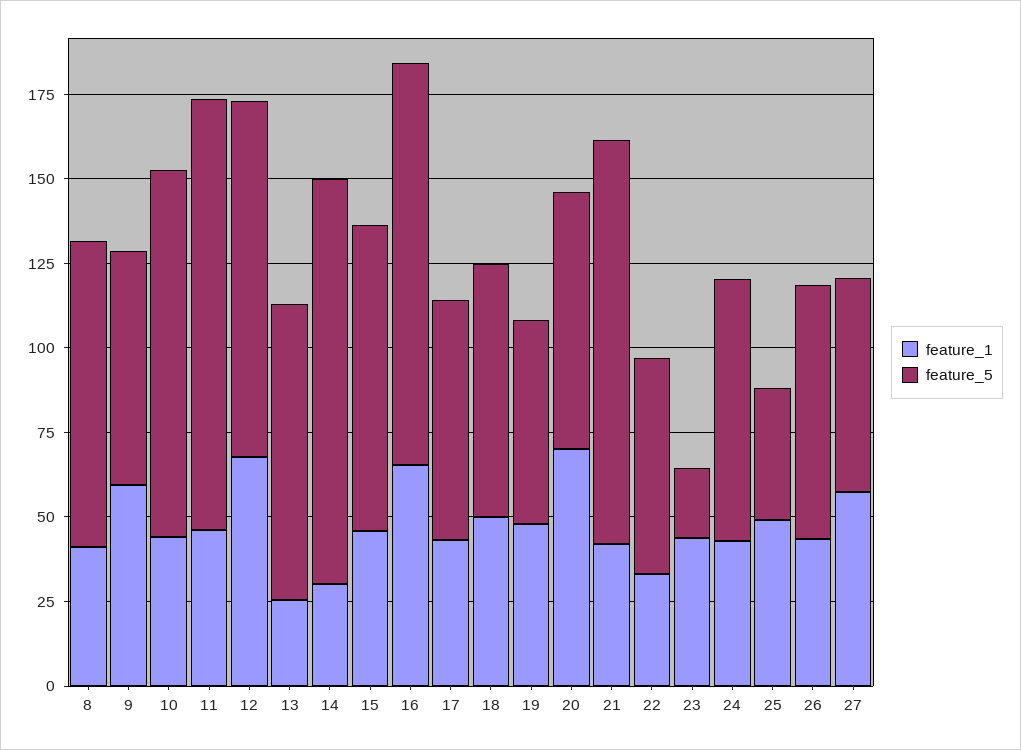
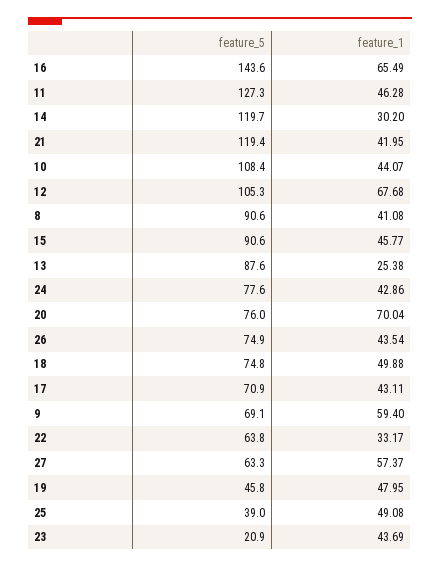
feature_5, 16: 120 -> 143.6
feature_5, 19: 60 -> 45.8

